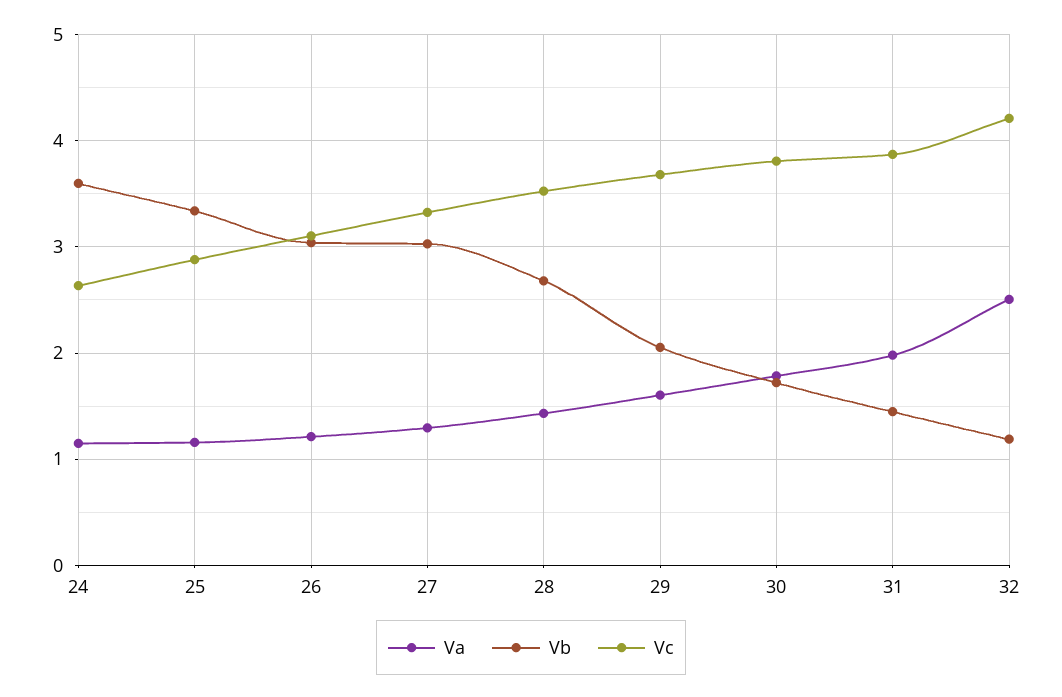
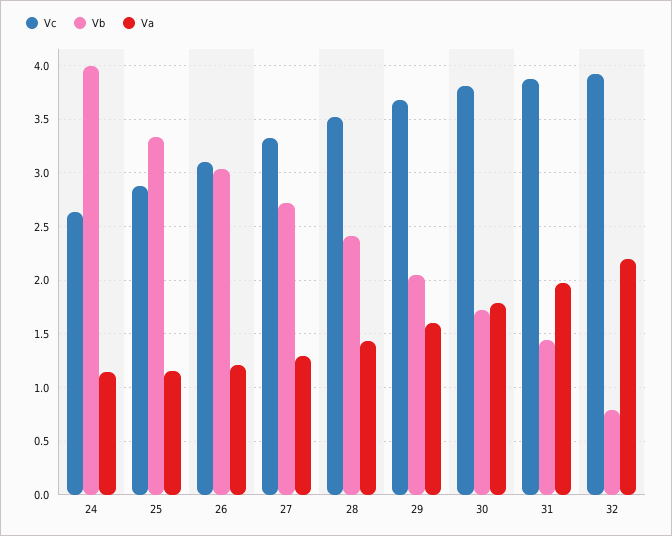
Vb, 24: 3.6 -> 4
Vb, 27: 3 -> 2.7
Vb, 28: 2.7 -> 2.4
Va, 32: 2.5 -> 2.2
Vb, 32: 1.2 -> 0.8
Vc, 32: 4.2 -> 3.9

